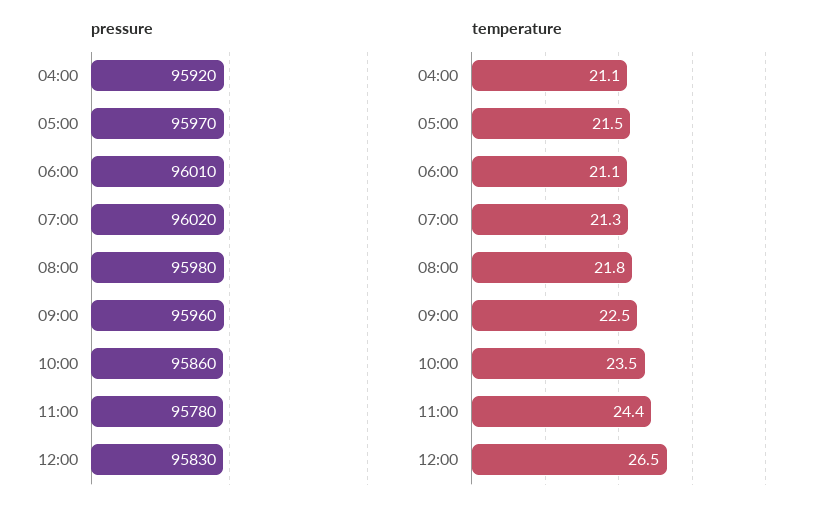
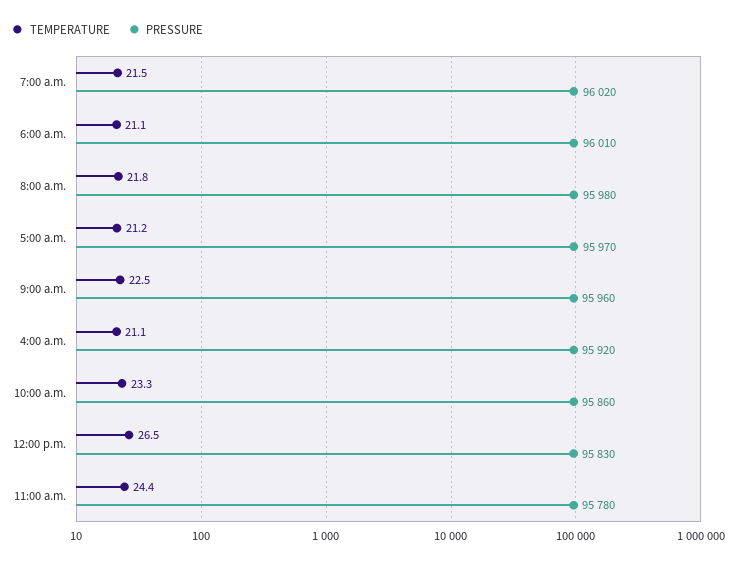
temperature, 05:00: 21.5 -> 21.2
temperature, 07:00: 21.3 -> 21.5
temperature, 10:00: 23.5 -> 23.3

